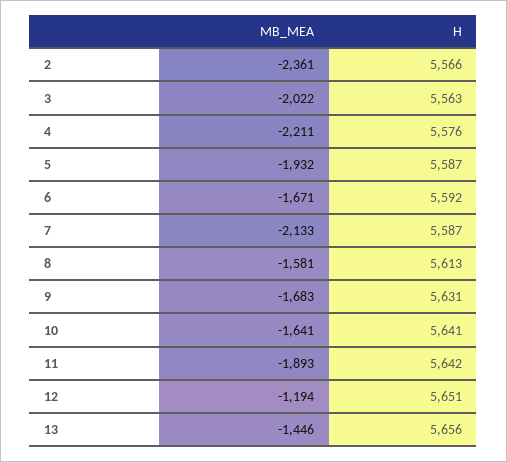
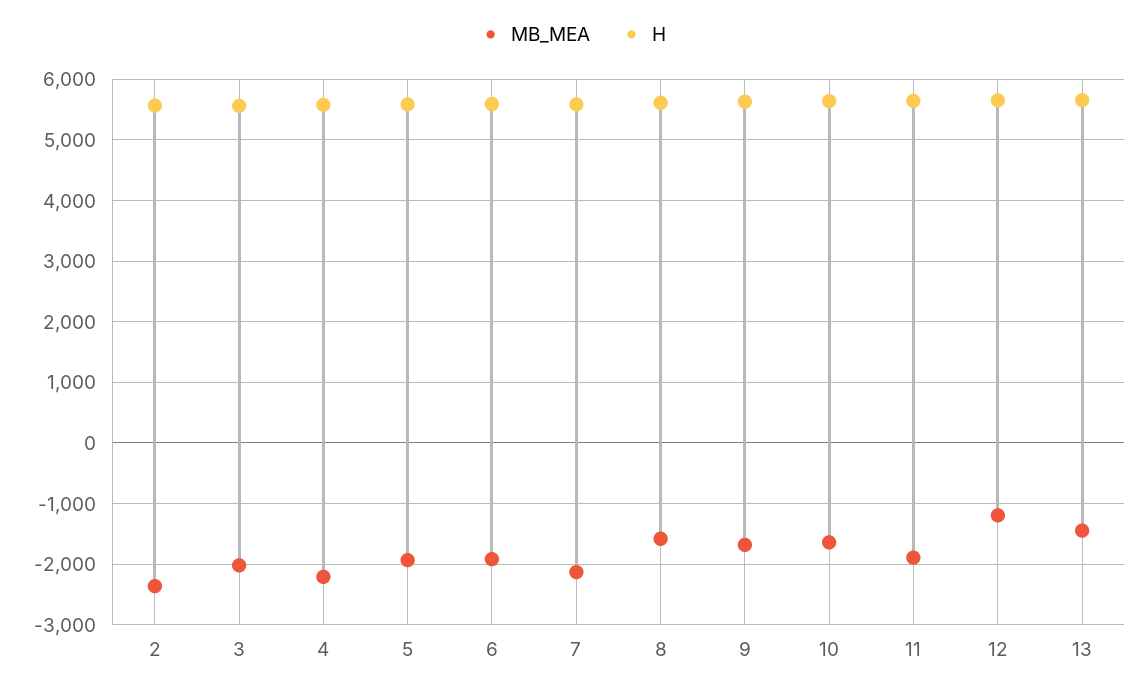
MB_MEA, 6: -1671 -> -1900

